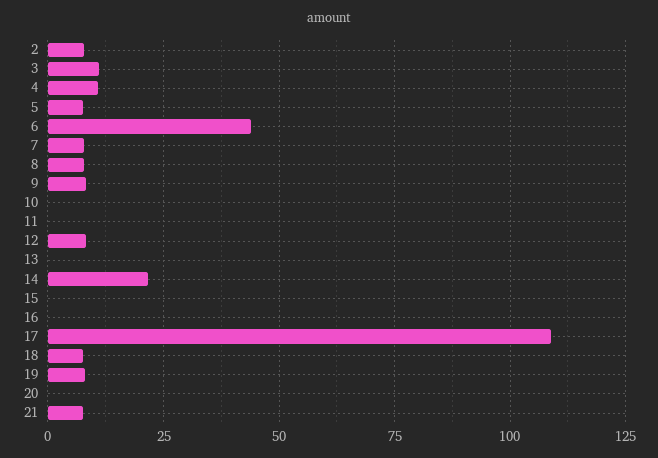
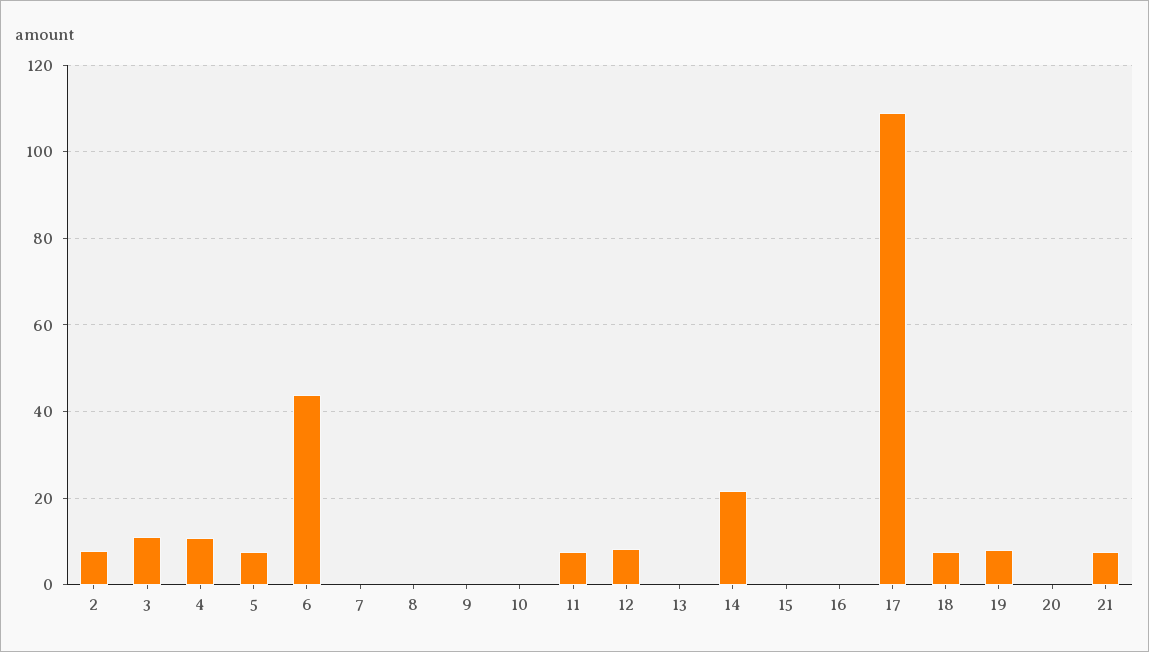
7: 7.5 -> 0
8: 7.5 -> 0
9: 7.5 -> 0
11: 0 -> 8

